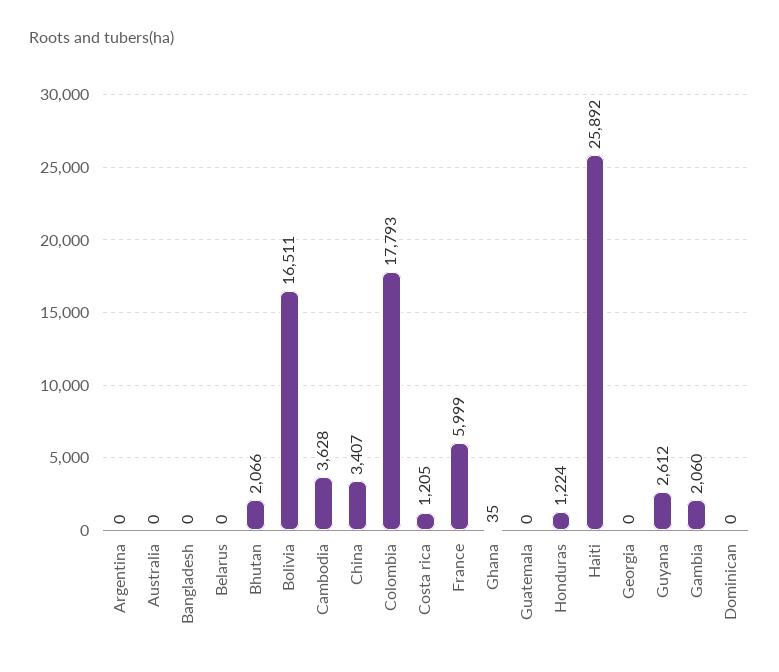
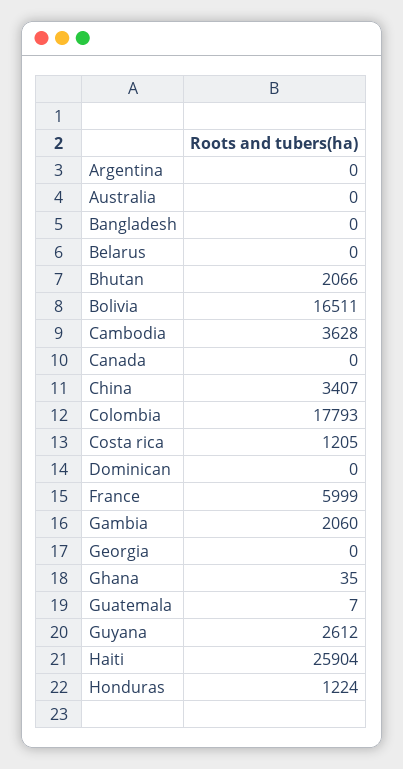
Guatemala: 0 -> 7
Haiti: 25892 -> 25904
Canada: none -> 0

